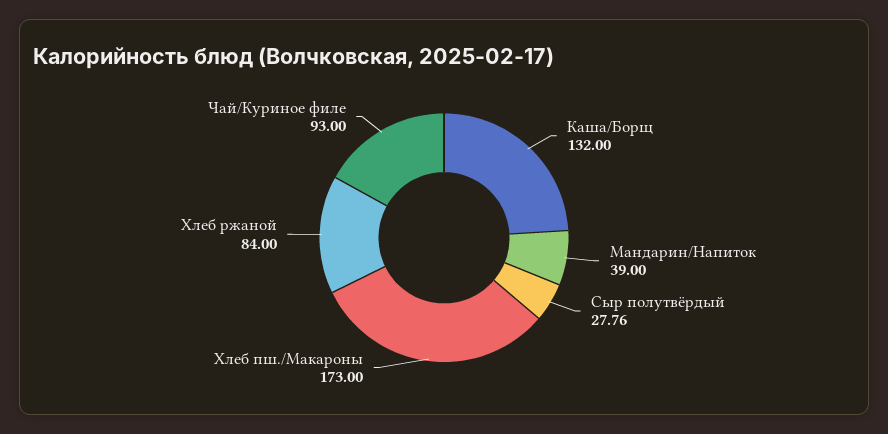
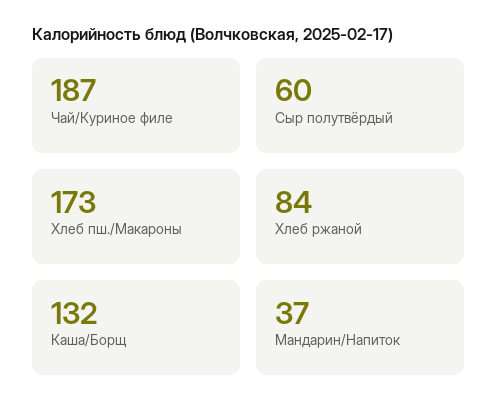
Мандарин/Напиток: 39 -> 37
Сыр полутвёрдый: 27.76 -> 60
Чай/Куриное филе: 93 -> 187

